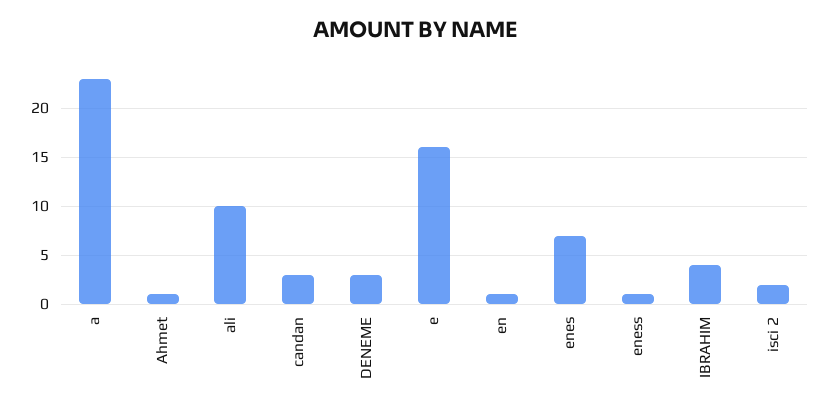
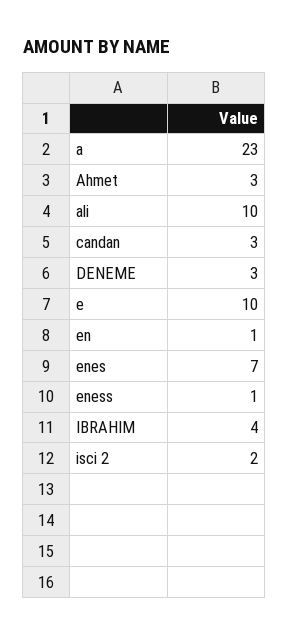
Ahmet: 1 -> 3
e: 16 -> 10

